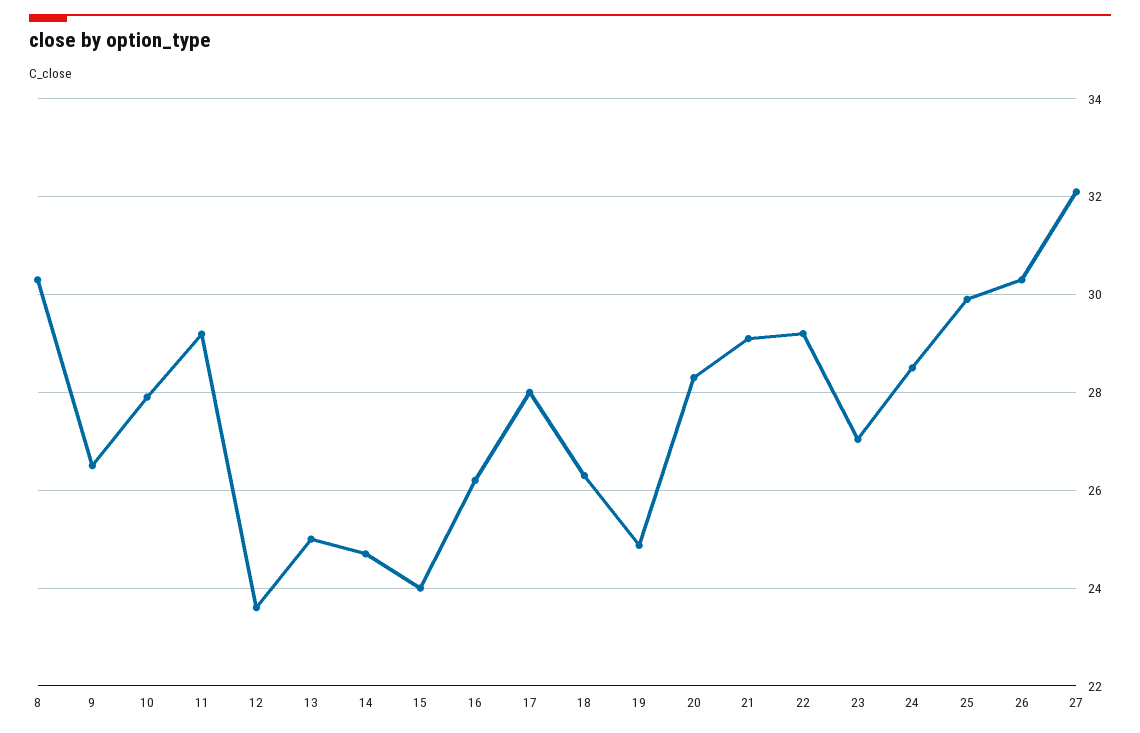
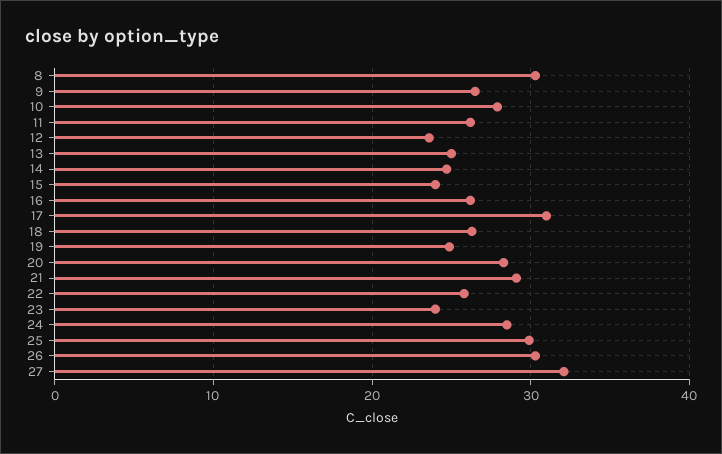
11: 29.2 -> 26
17: 28 -> 31
22: 29.2 -> 26
23: 27 -> 24

